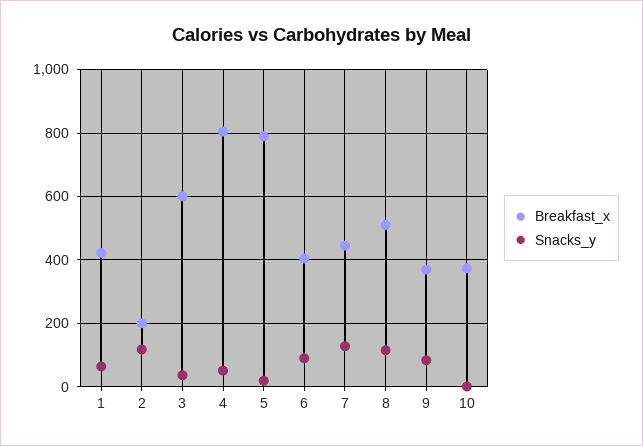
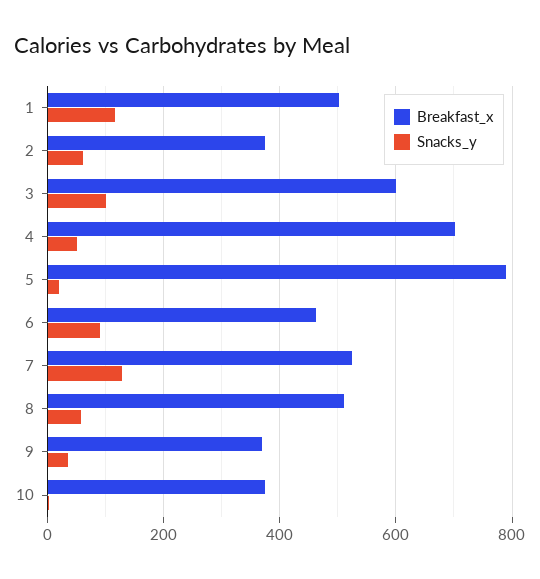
Breakfast_x, 1: 420 -> 500
Snacks_y, 1: 60 -> 120
Breakfast_x, 2: 200 -> 380
Snacks_y, 2: 120 -> 60
Snacks_y, 3: 40 -> 100
Breakfast_x, 4: 800 -> 700
Breakfast_x, 6: 400 -> 460
Breakfast_x, 7: 440 -> 520
Snacks_y, 8: 120 -> 60
Snacks_y, 9: 80 -> 40

